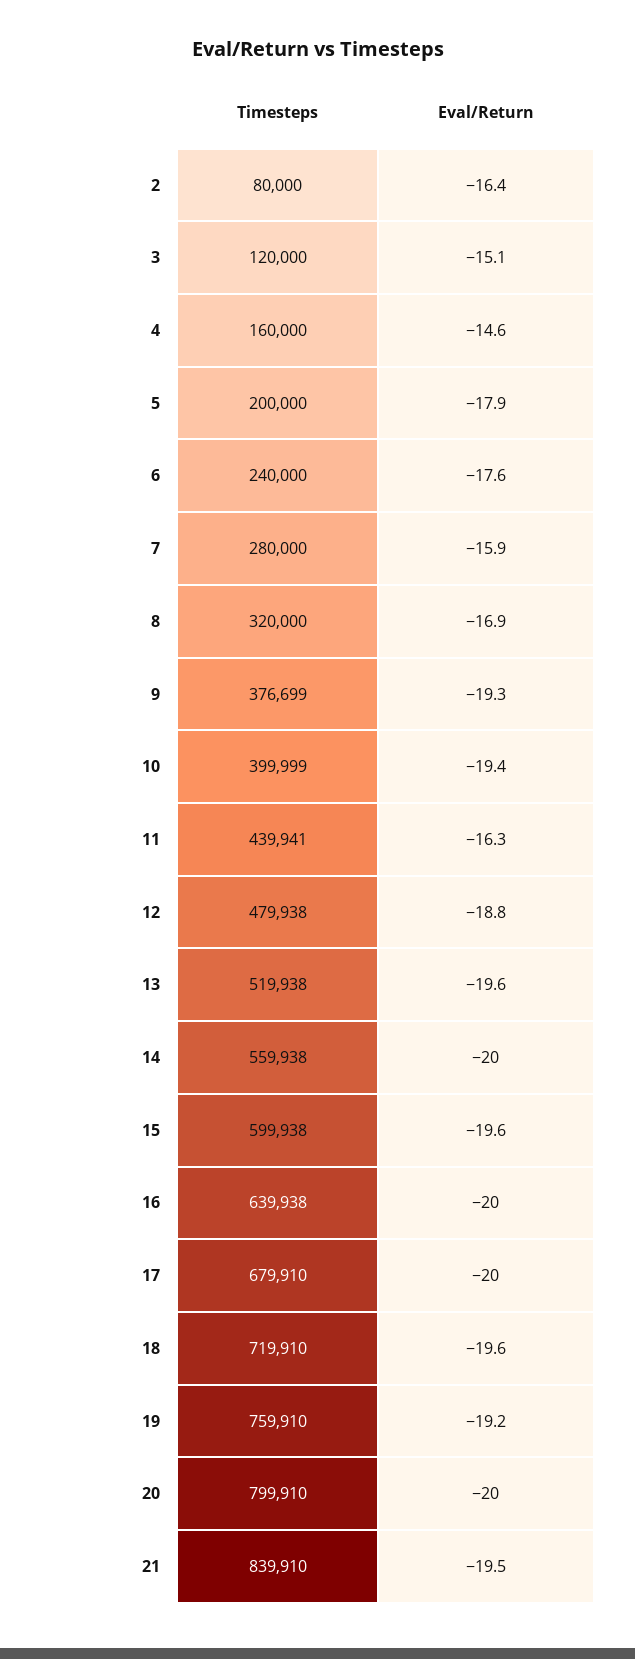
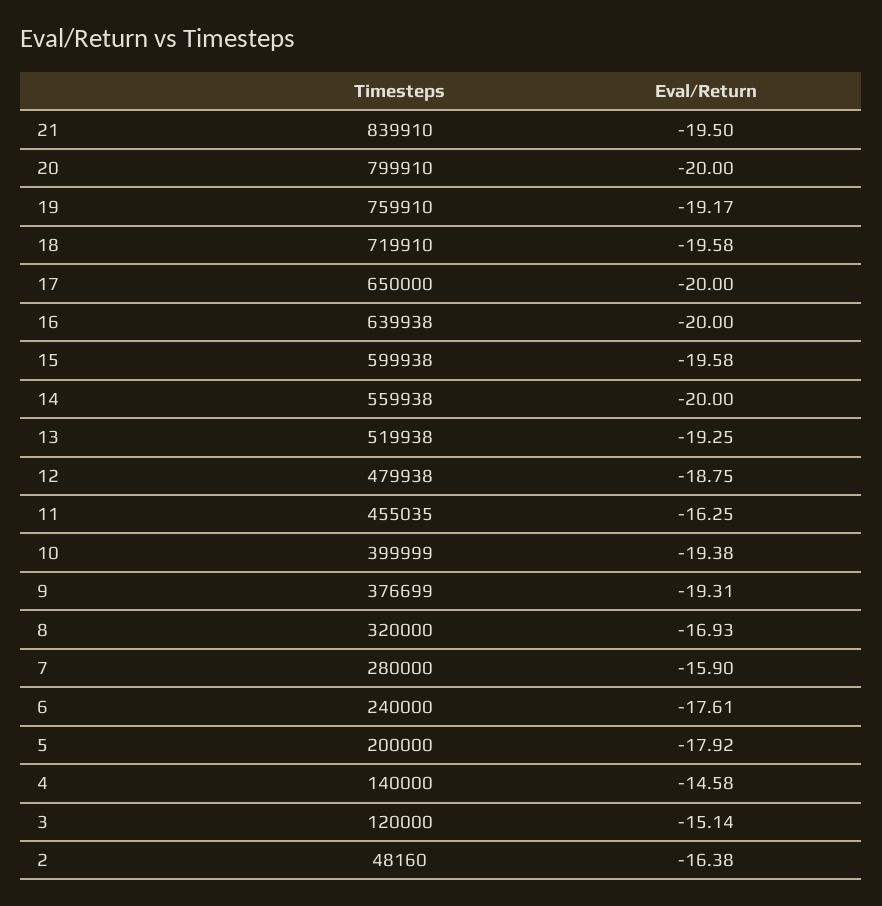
Timesteps, 2: 80000 -> 48160
Timesteps, 4: 160000 -> 140000
Timesteps, 11: 439941 -> 455035
Eval/Return, 13: -19.6 -> -19.25
Timesteps, 17: 679910 -> 650000

